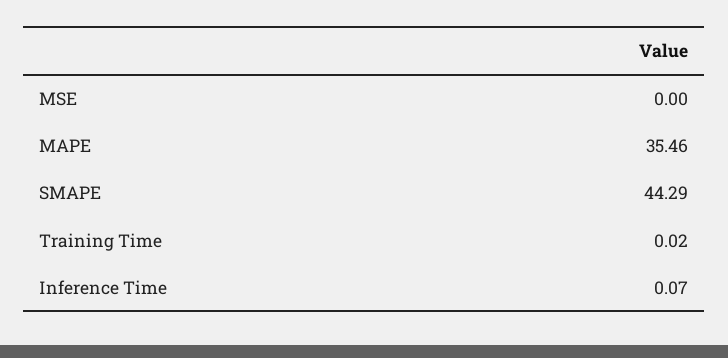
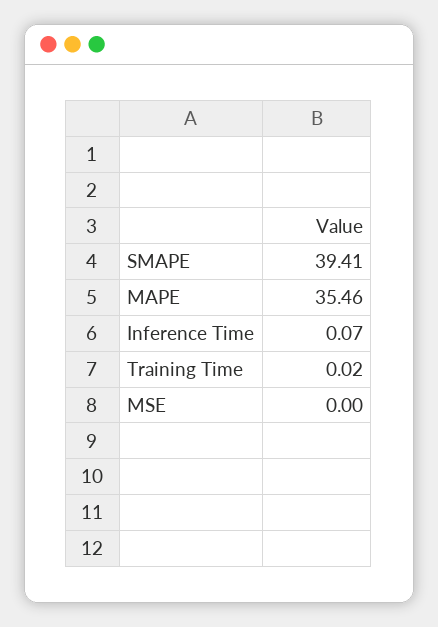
SMAPE: 44.29 -> 39.41

